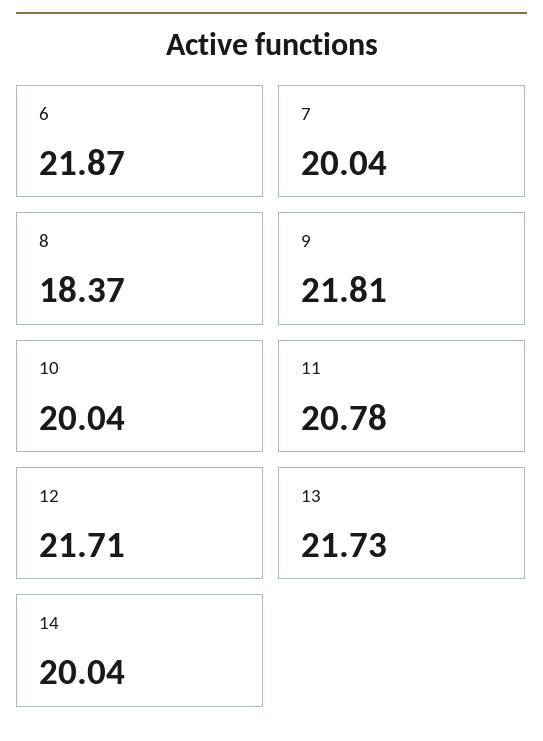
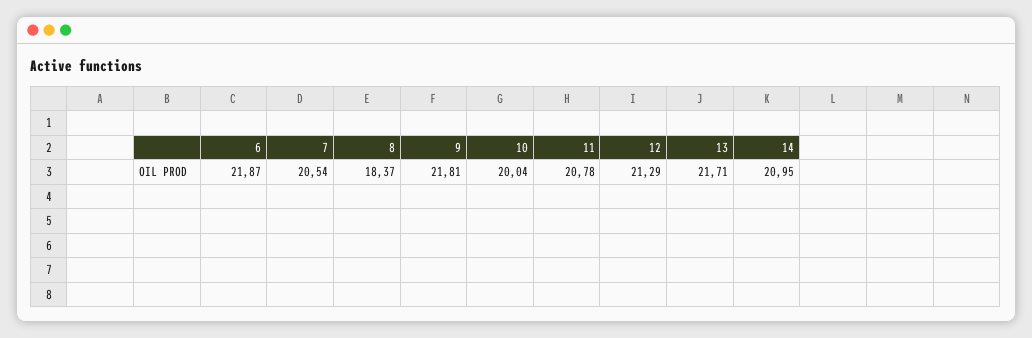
7: 20.04 -> 20.54
12: 21.71 -> 21.29
13: 21.73 -> 21.71
14: 20.04 -> 20.95

